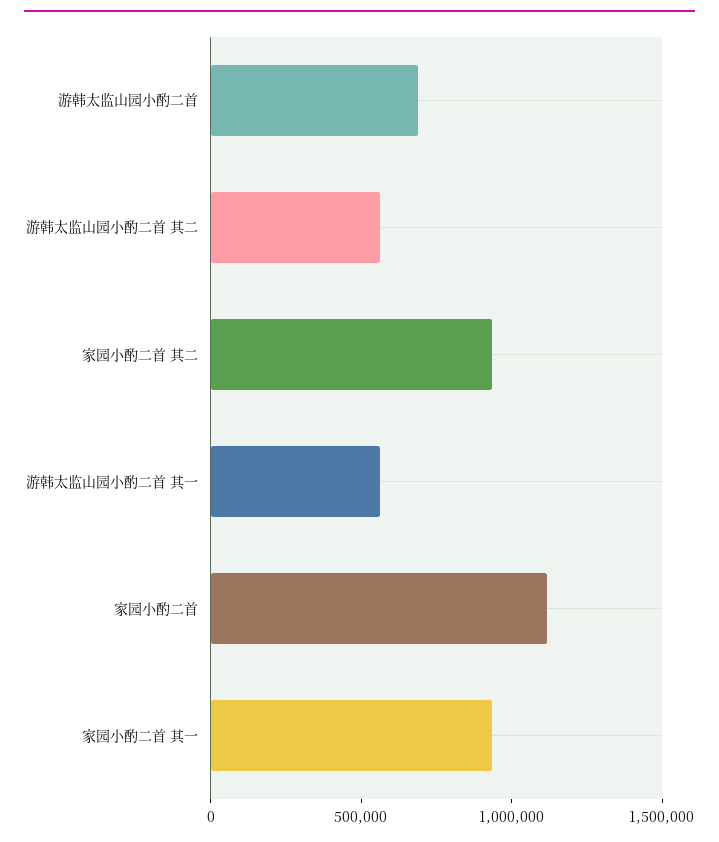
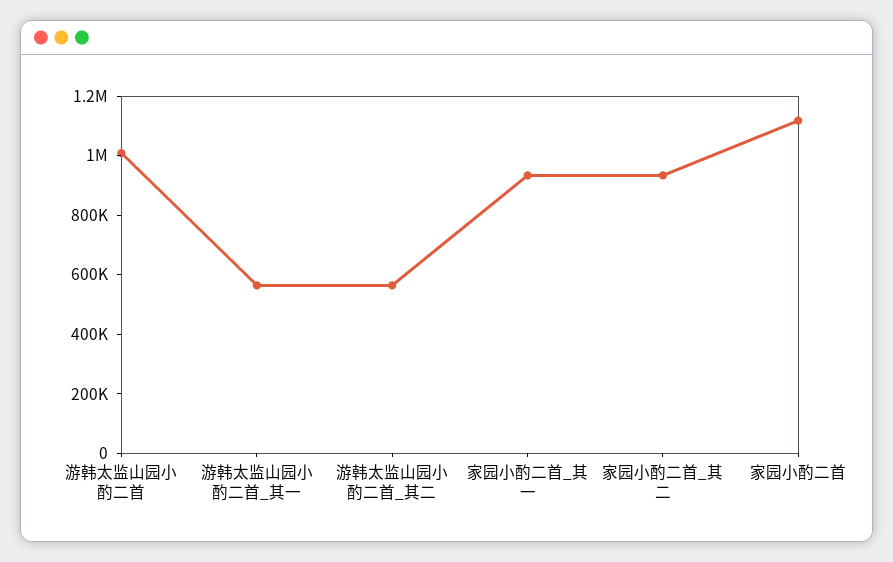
游韩太监山园小酌二首: 700000 -> 1000000

